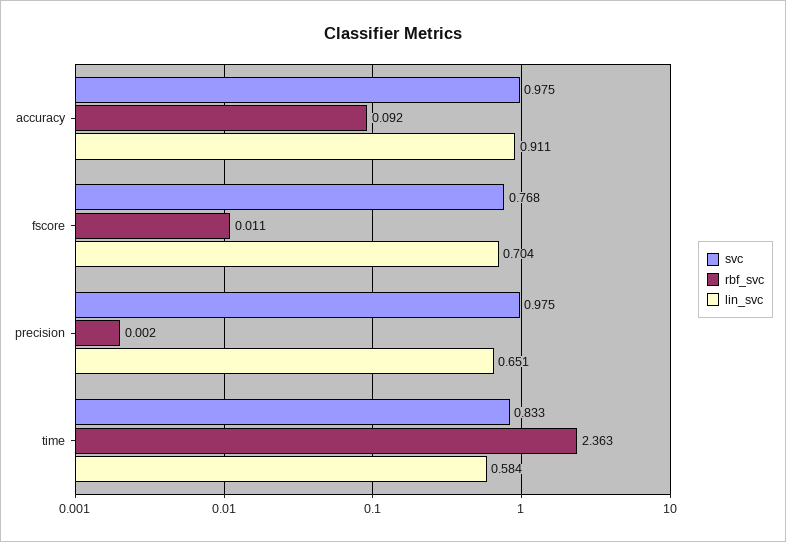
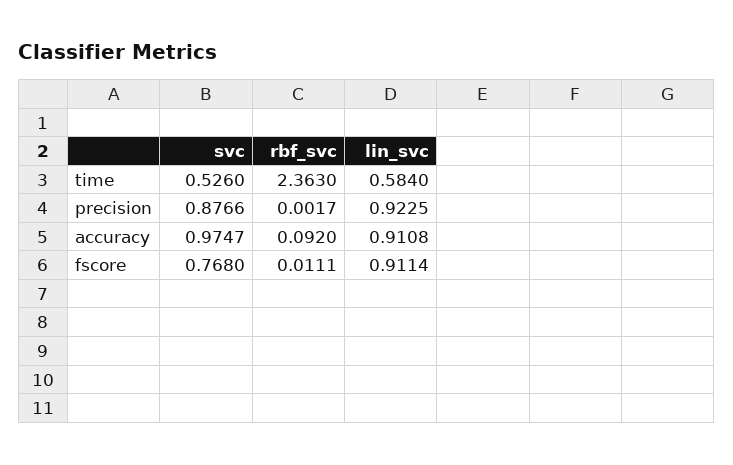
lin_svc, fscore: 0.704 -> 0.9114
svc, precision: 0.975 -> 0.8766
lin_svc, precision: 0.651 -> 0.9225
svc, time: 0.833 -> 0.526

